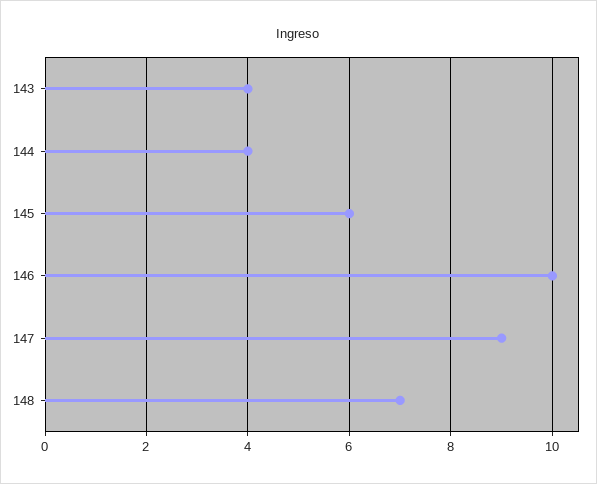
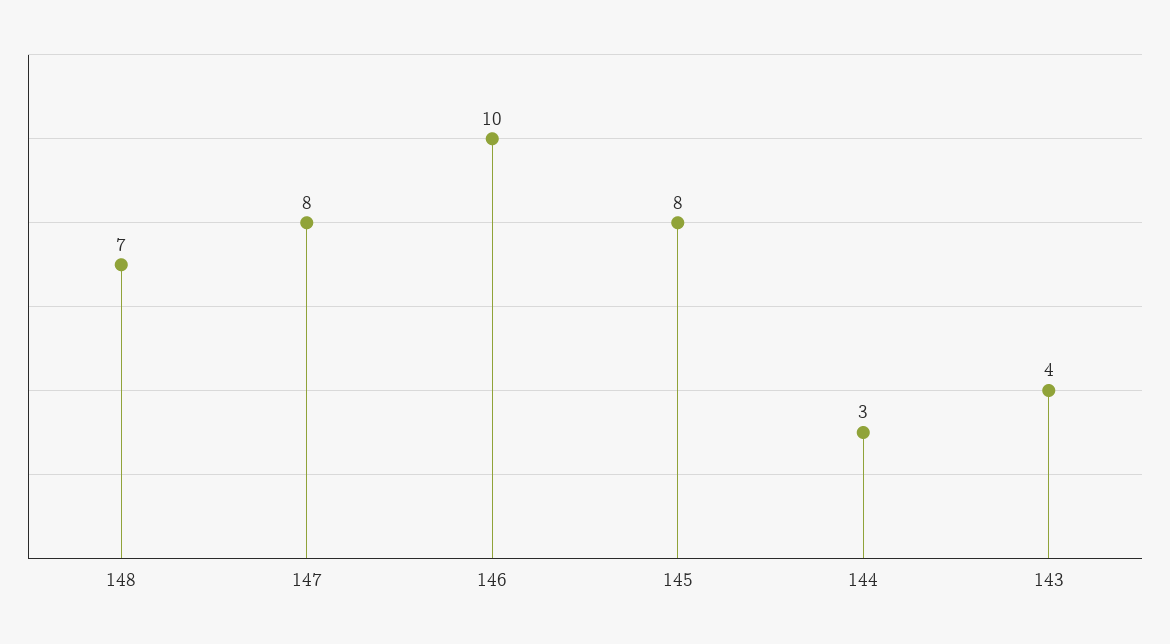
144: 4 -> 3
145: 6 -> 8
147: 9 -> 8

